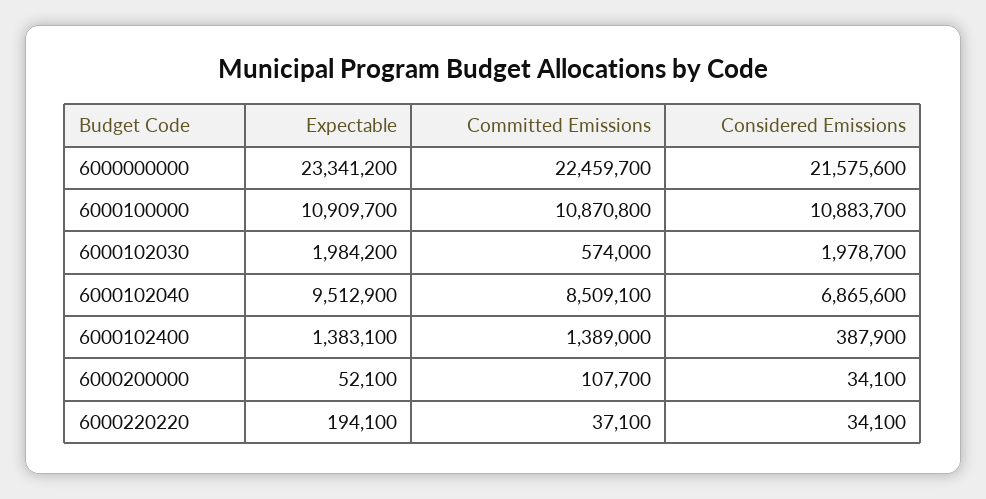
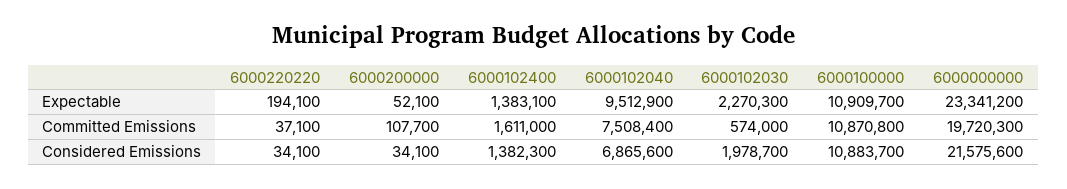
Committed Emissions, 6000000000: 22459700 -> 19720300
Expectable, 6000102030: 1984200 -> 2270300
Committed Emissions, 6000102040: 8509100 -> 7508400
Committed Emissions, 6000102400: 1389000 -> 1611000
Considered Emissions, 6000102400: 387900 -> 1382300

